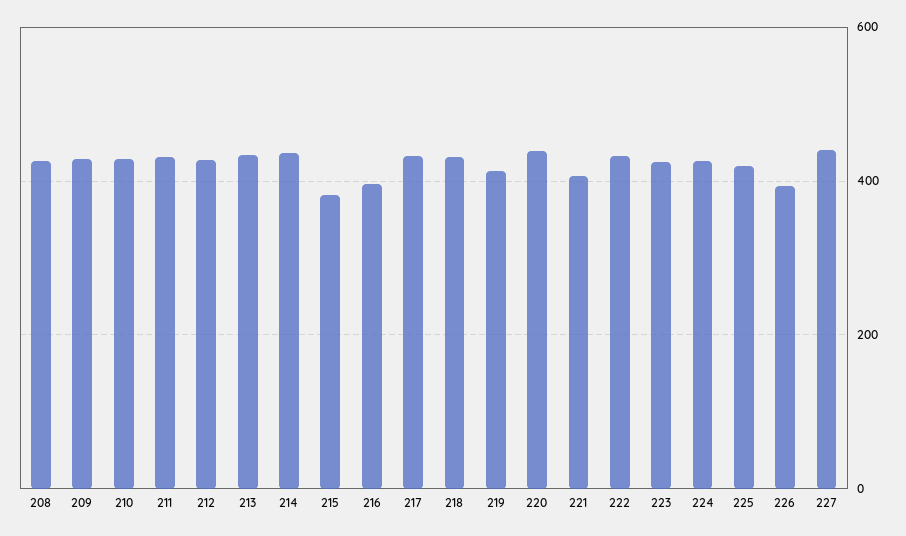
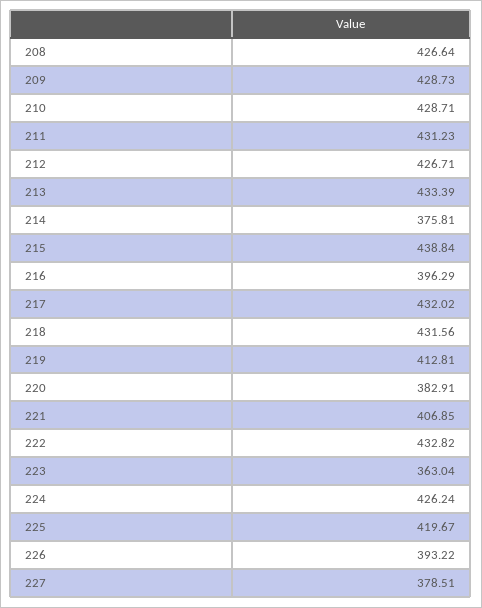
214: 440 -> 375.81
215: 380 -> 438.84
220: 440 -> 382.91
223: 420 -> 363.04
227: 440 -> 378.51

